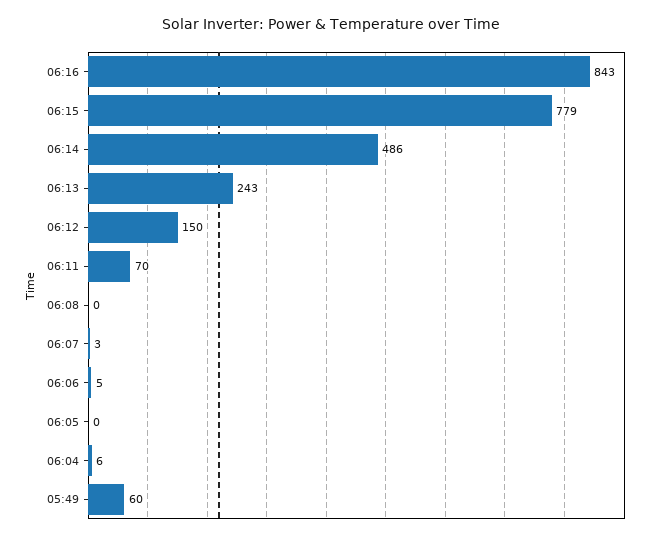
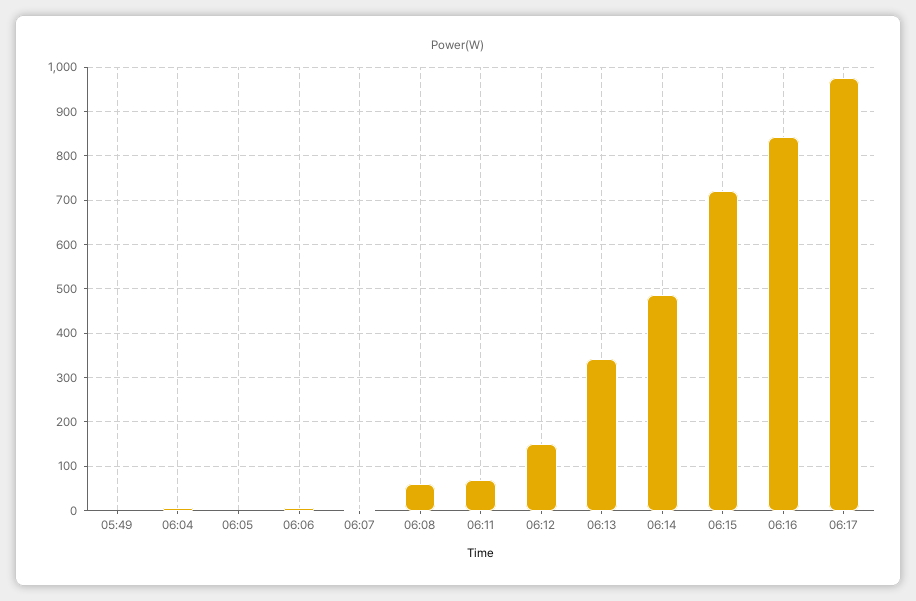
06:15: 779 -> 720
06:13: 243 -> 340
06:08: 0 -> 60
05:49: 60 -> 0
06:17: none -> 980

